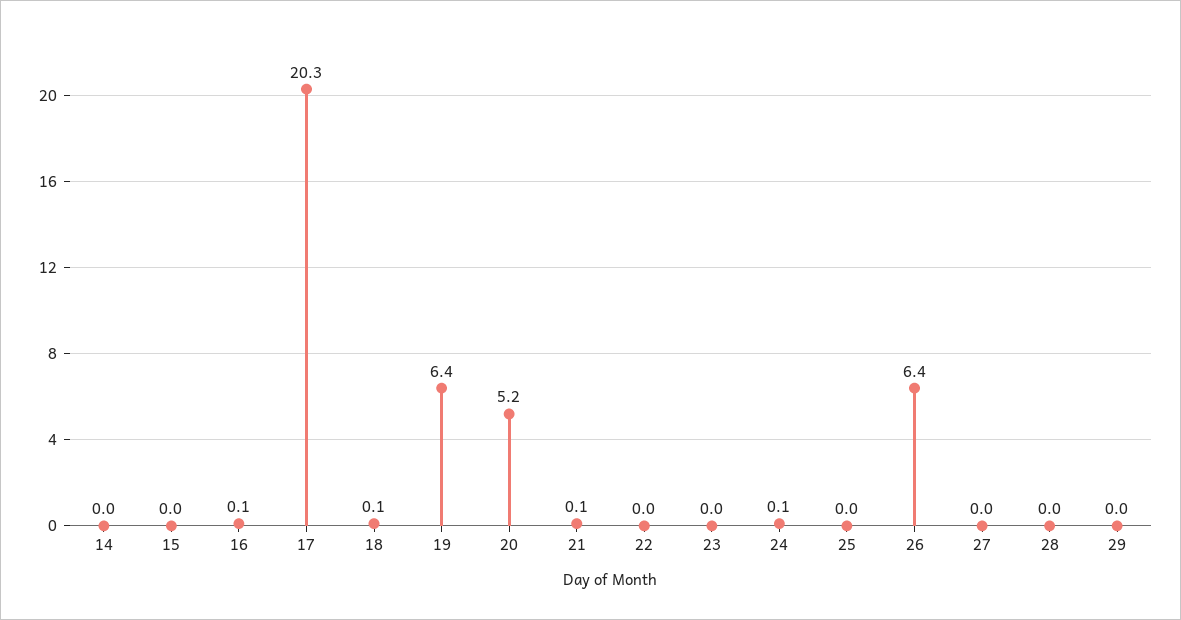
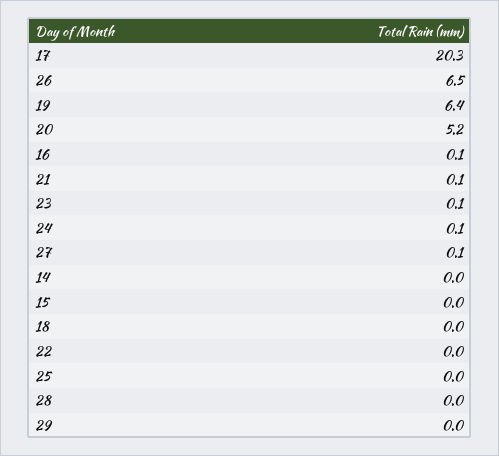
18: 0.1 -> 0
23: 0 -> 0.1
26: 6.4 -> 6.5
27: 0 -> 0.1

